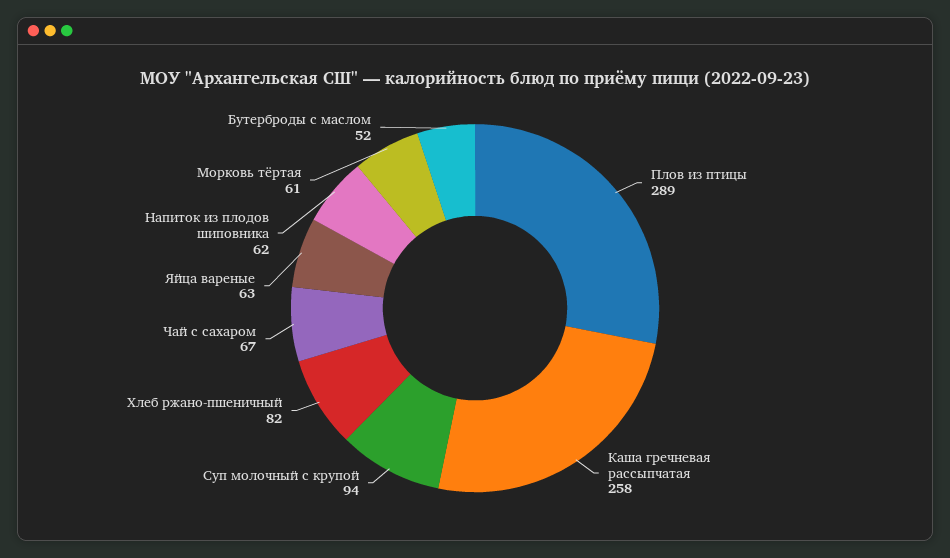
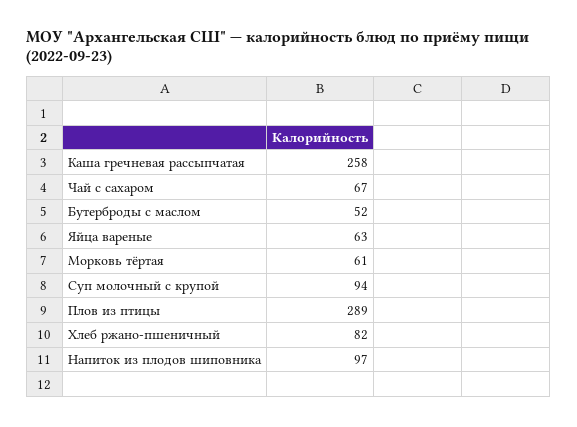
Напиток из плодов шиповника: 62 -> 97

